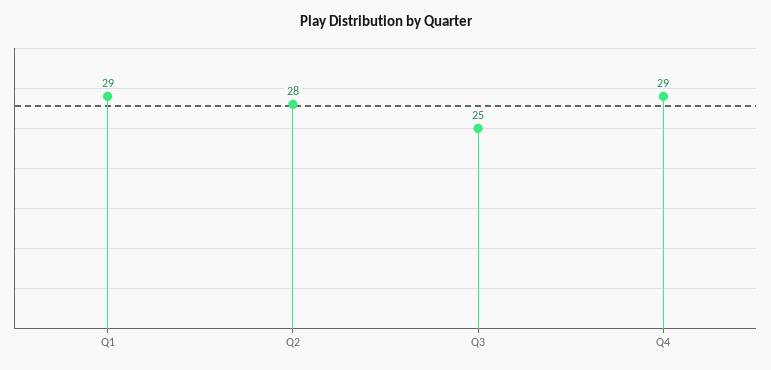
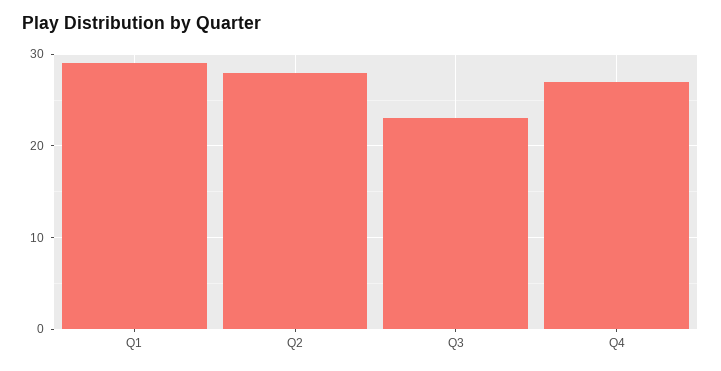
Q3: 25 -> 23
Q4: 29 -> 27

